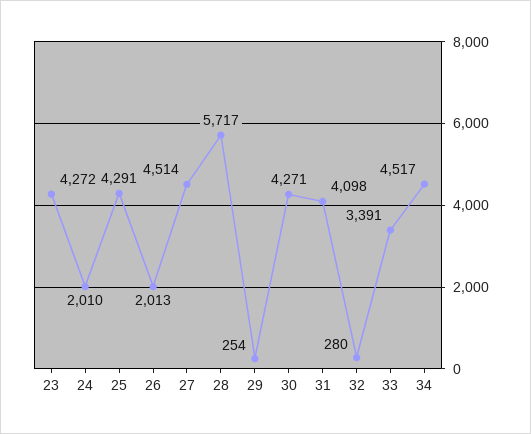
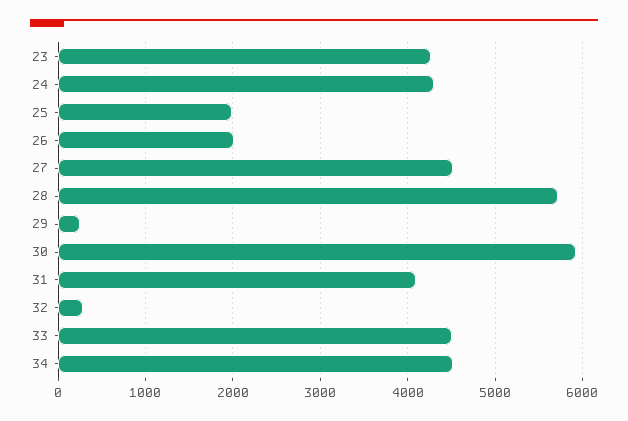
24: 2010 -> 4300
25: 4291 -> 2000
30: 4271 -> 5900
33: 3391 -> 4500

